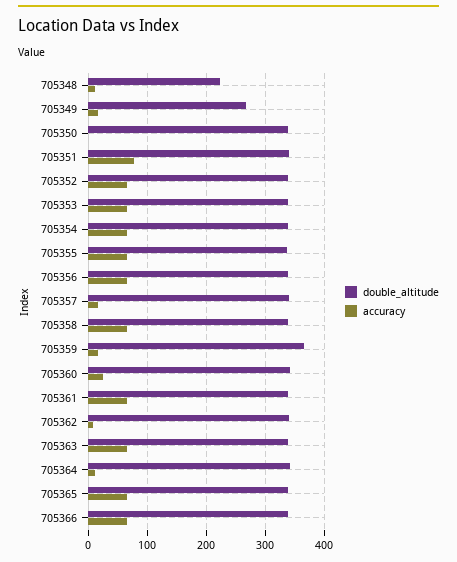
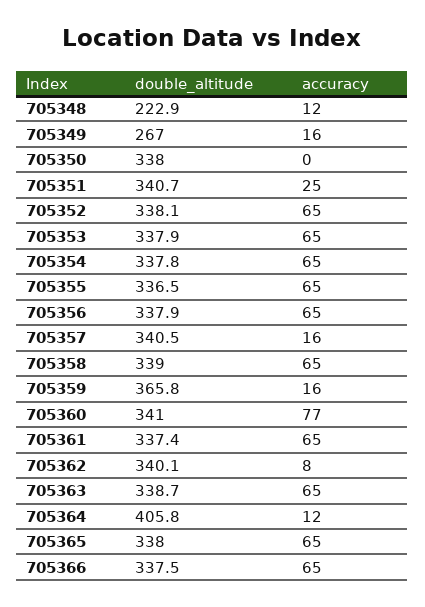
accuracy, 705351: 80 -> 25
accuracy, 705360: 20 -> 77
double_altitude, 705364: 340 -> 405.8

